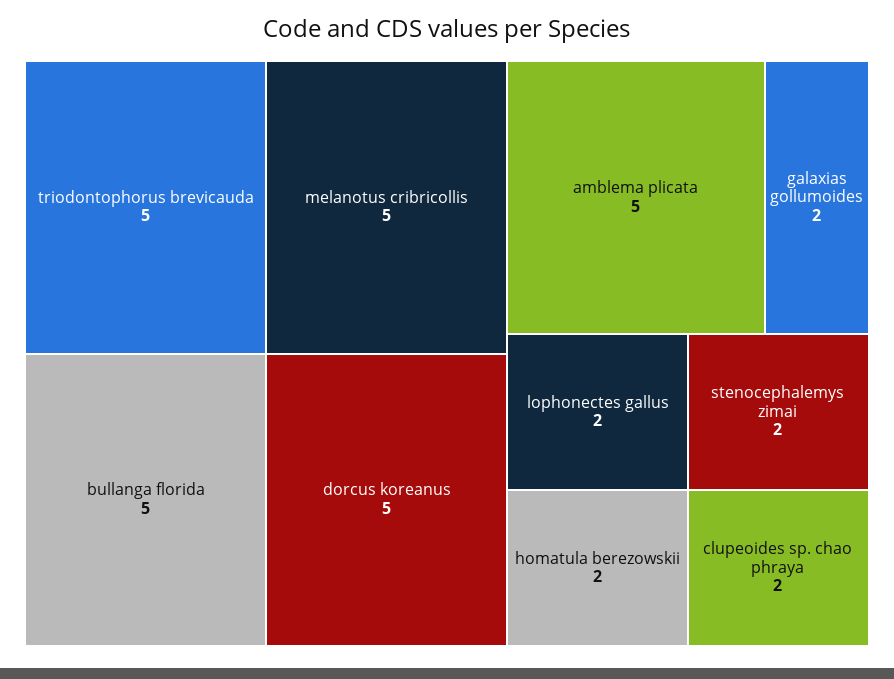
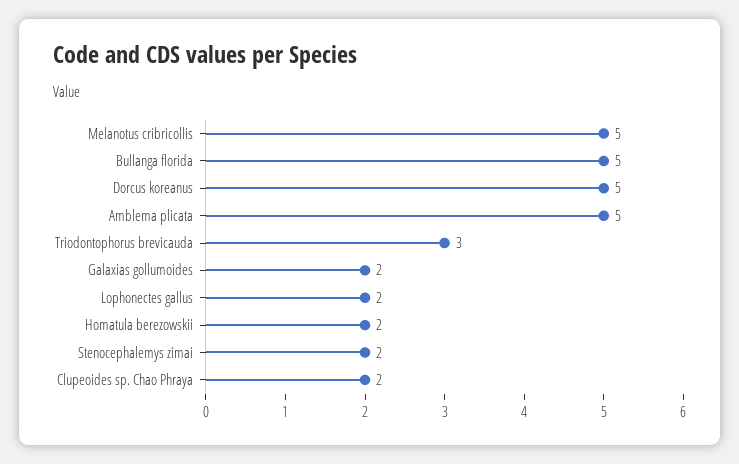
triodontophorus brevicauda: 5 -> 3

